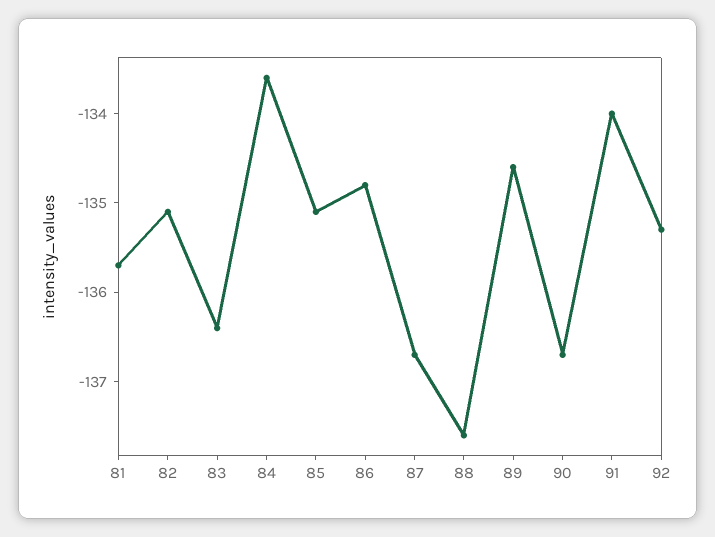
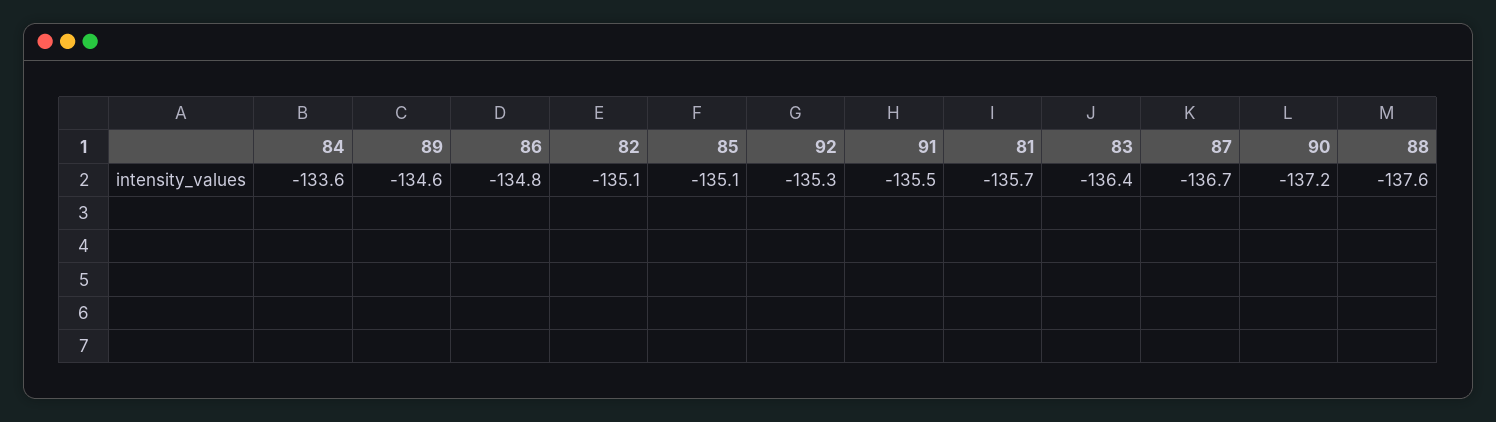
90: -136.7 -> -137.2
91: -134 -> -135.5

